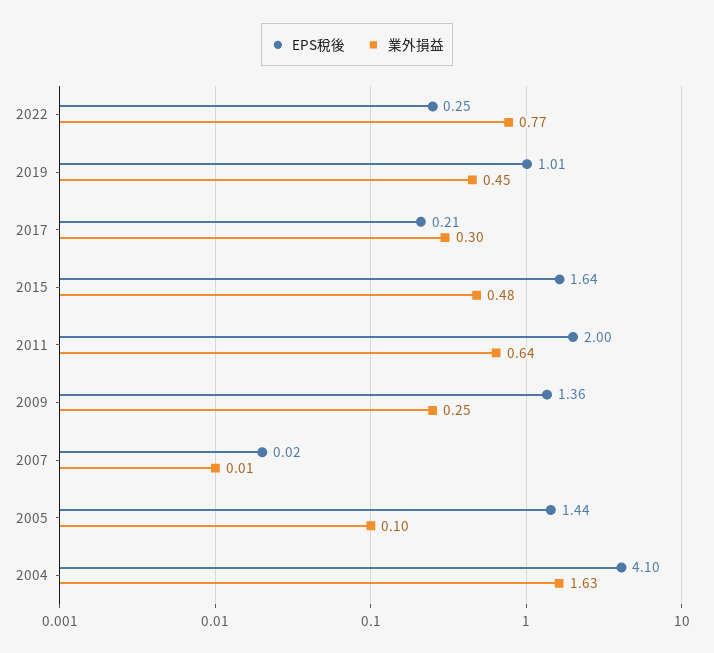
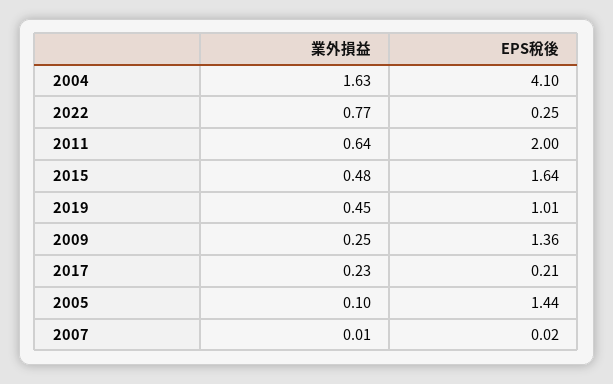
業外損益, 2017: 0.3 -> 0.23

